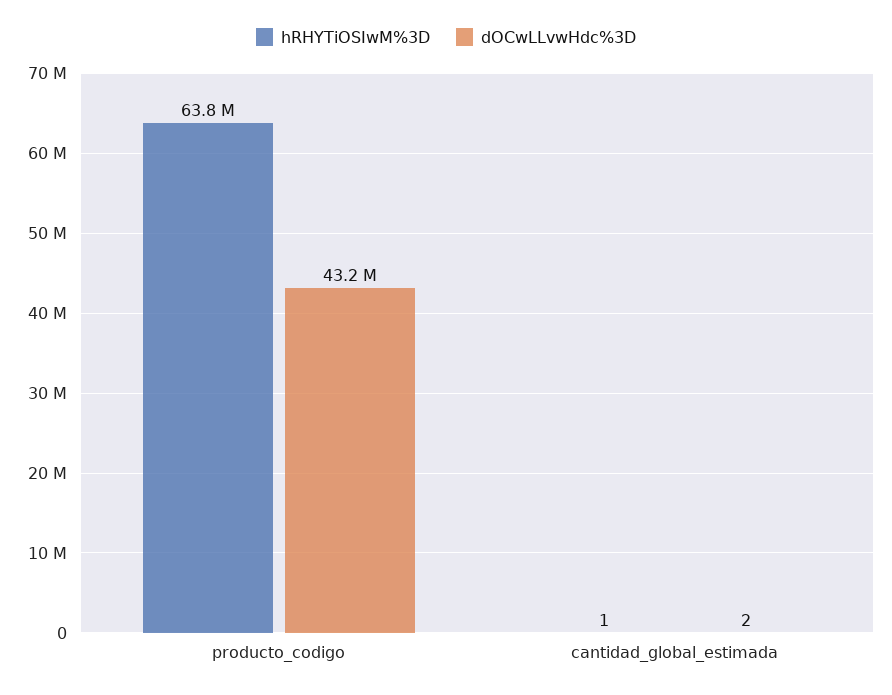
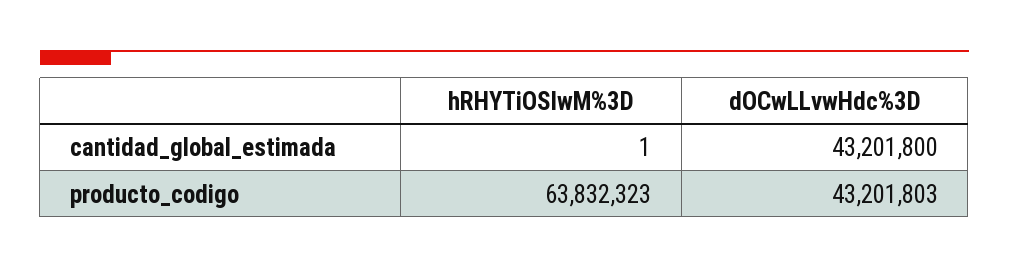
dOCwLLvwHdc%3D, cantidad_global_estimada: 2 -> 43201800

